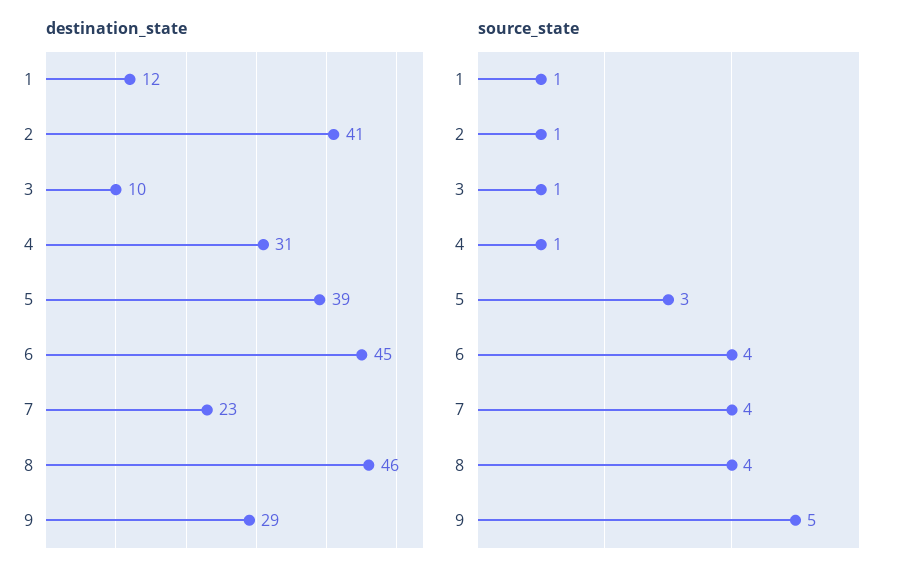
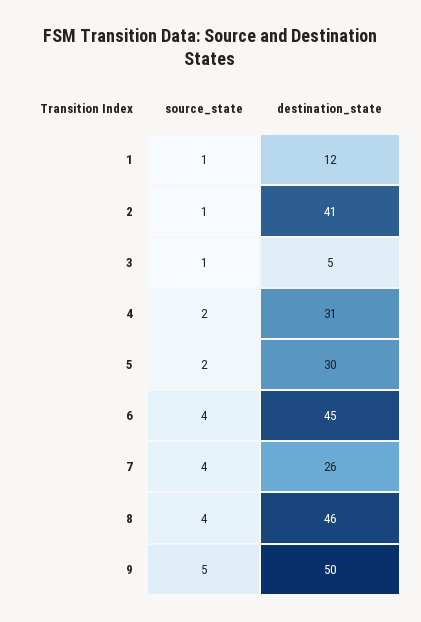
destination_state, 3: 10 -> 5
destination_state, 5: 39 -> 30
destination_state, 7: 23 -> 26
destination_state, 9: 29 -> 50
source_state, 4: 1 -> 2
source_state, 5: 3 -> 2

